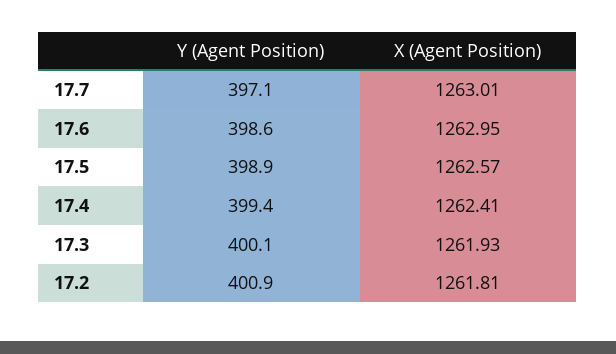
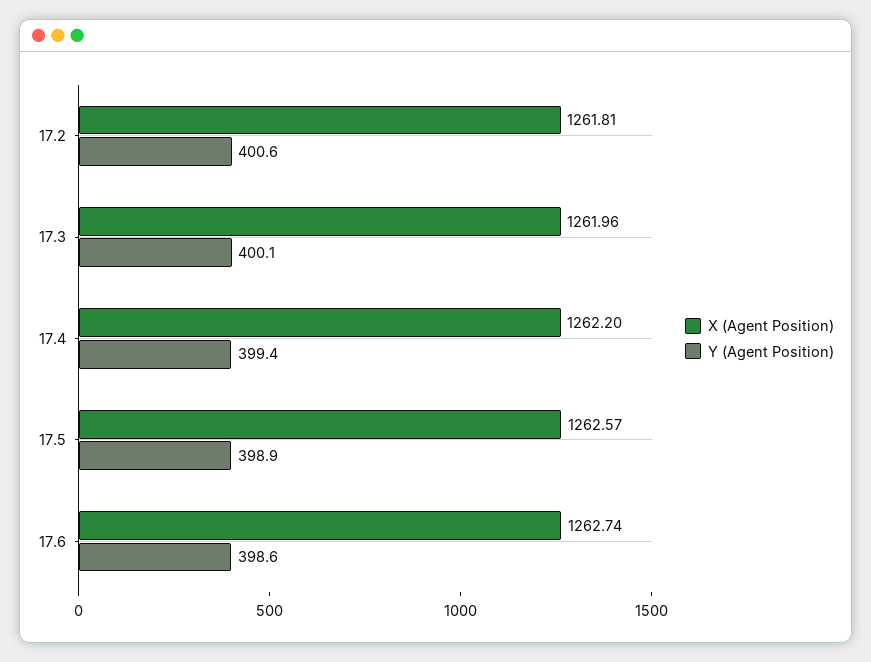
Y (Agent Position), 17.7: 397.1 -> none
X (Agent Position), 17.7: 1263.01 -> none
X (Agent Position), 17.6: 1262.95 -> 1262.74
X (Agent Position), 17.4: 1262.41 -> 1262.2
X (Agent Position), 17.3: 1261.93 -> 1261.96
Y (Agent Position), 17.2: 400.9 -> 400.6

